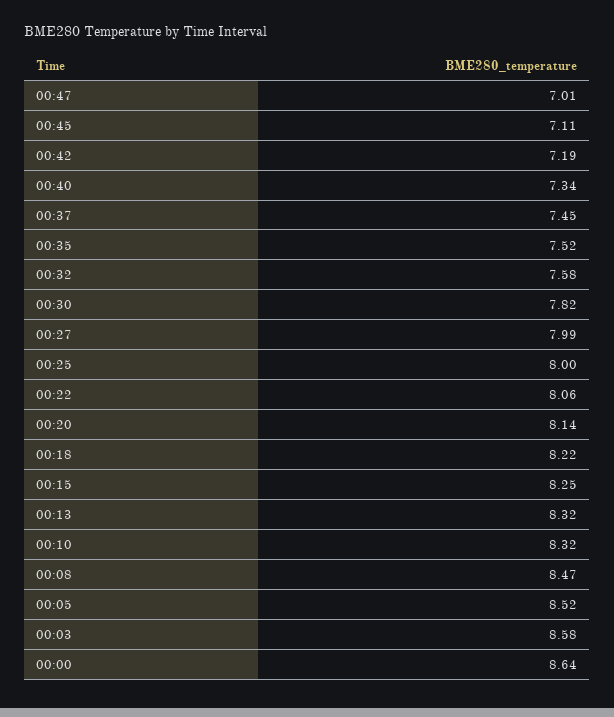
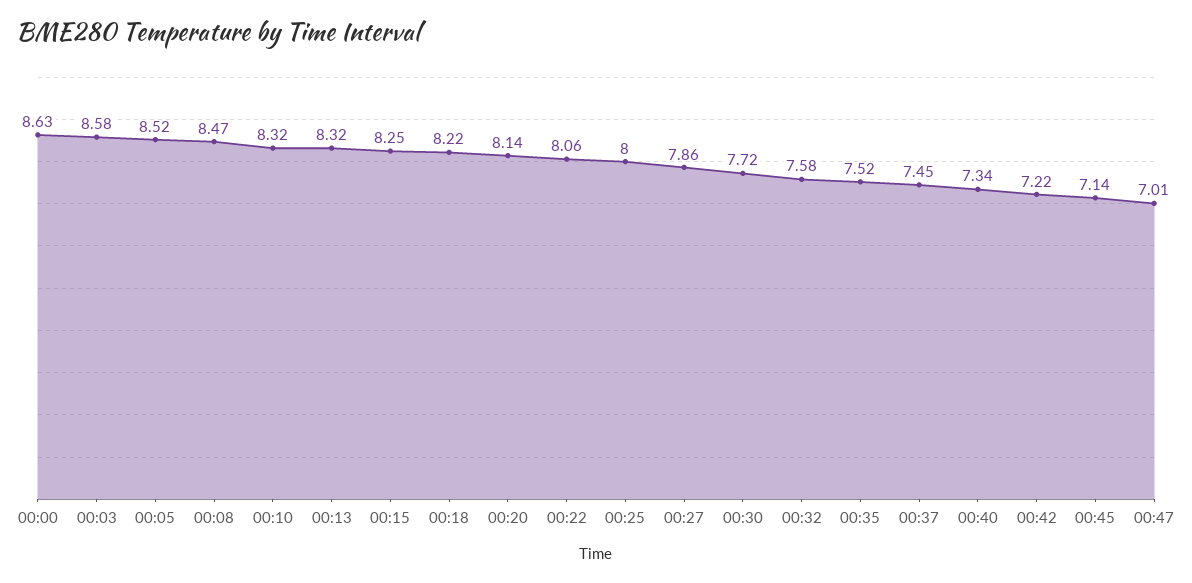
00:45: 7.11 -> 7.14
00:42: 7.19 -> 7.22
00:30: 7.82 -> 7.72
00:27: 7.99 -> 7.86
00:00: 8.64 -> 8.63

